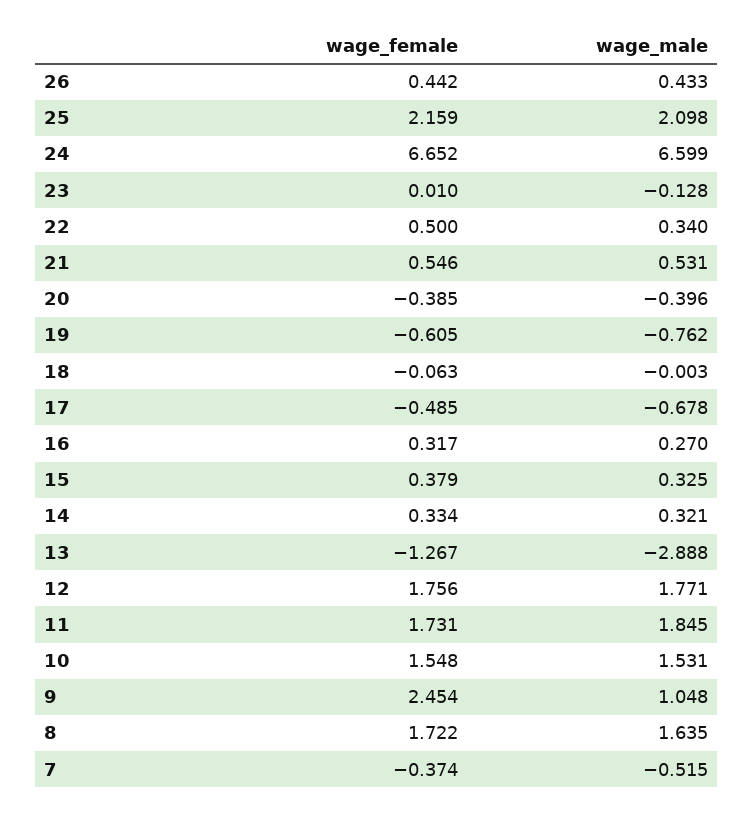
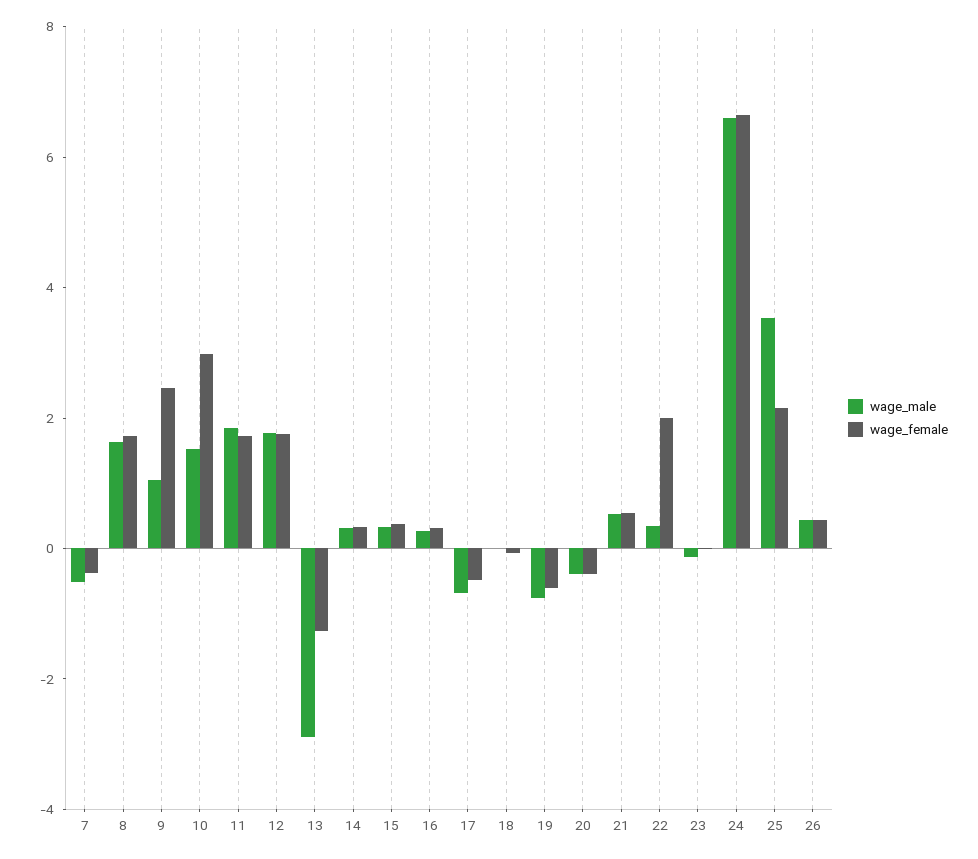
wage_male, 25: 2.098 -> 3.5
wage_female, 22: 0.5 -> 2
wage_female, 10: 1.548 -> 3

